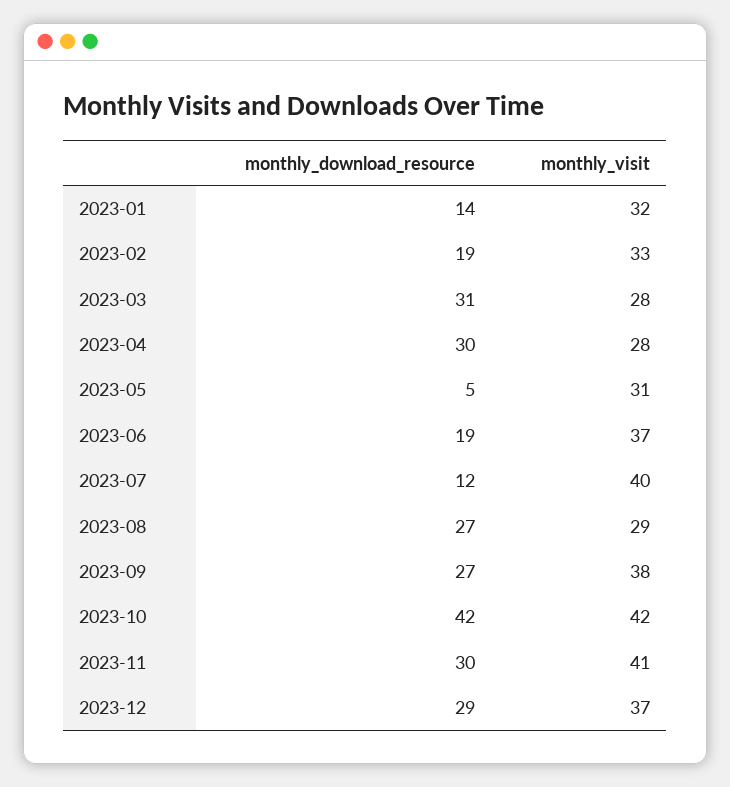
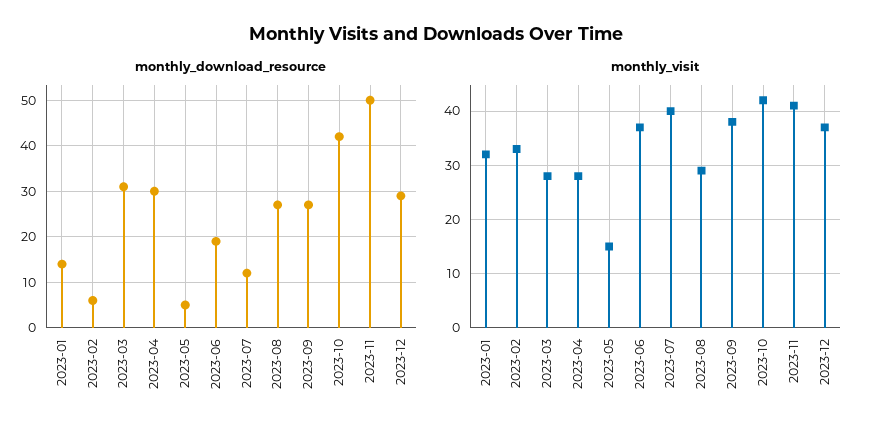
monthly_download_resource, 2023-02: 19 -> 5
monthly_visit, 2023-05: 31 -> 15
monthly_download_resource, 2023-11: 30 -> 50

